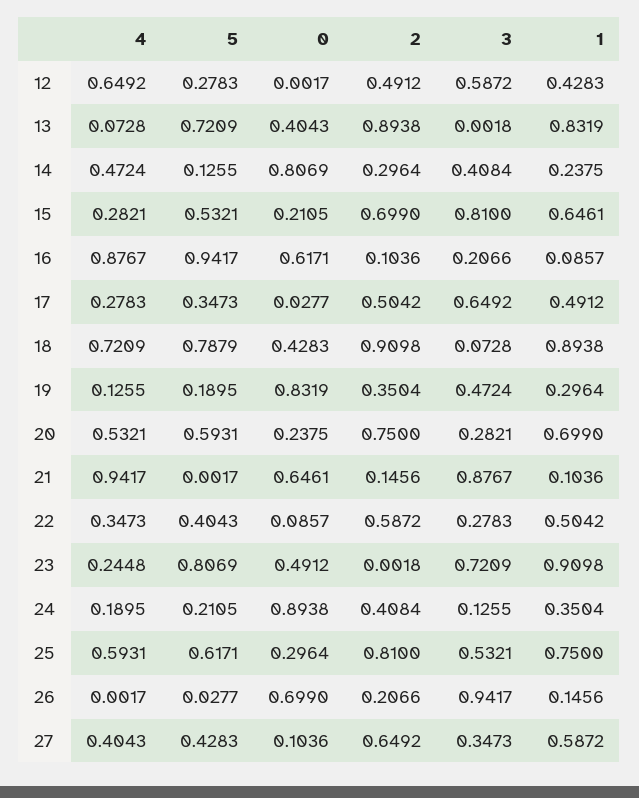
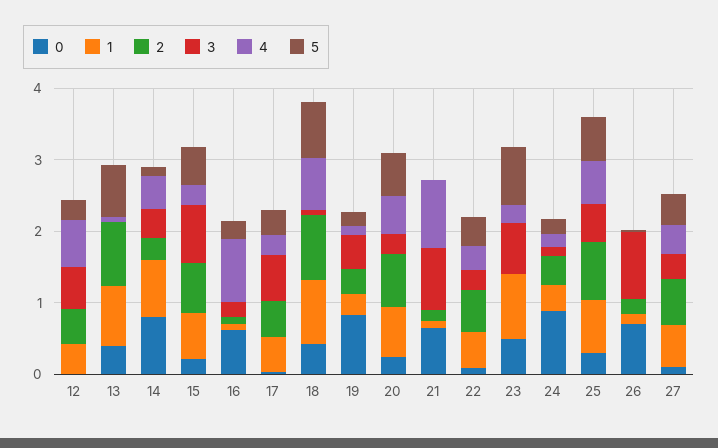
1, 14: 0.2375 -> 0.8
5, 16: 0.9417 -> 0.2

